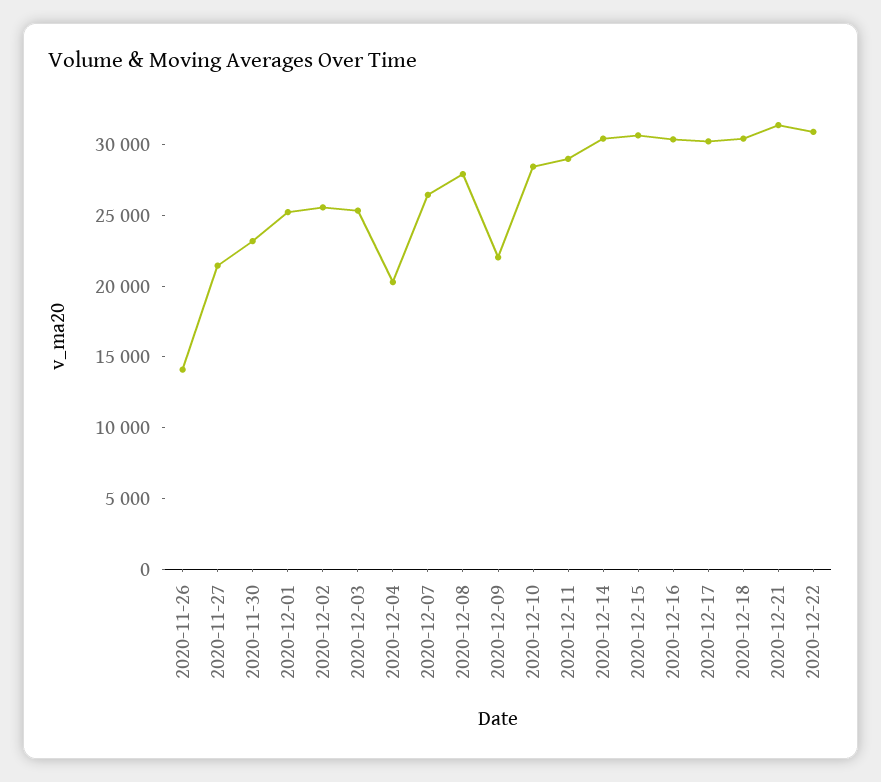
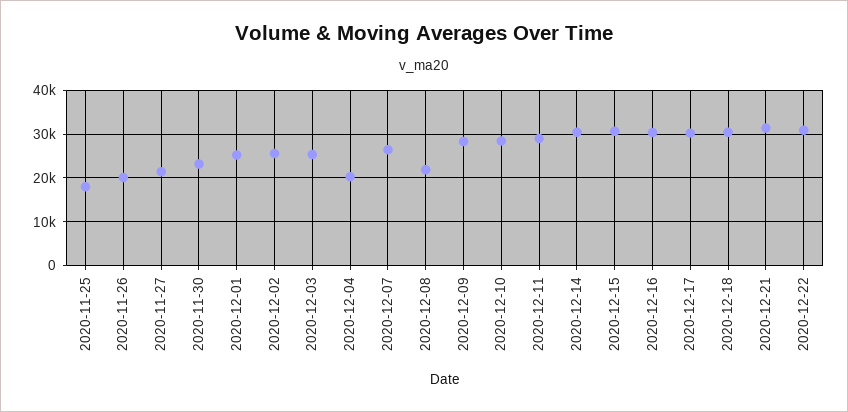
2020-11-26: 14000 -> 20000
2020-12-08: 28000 -> 22000
2020-12-09: 22000 -> 28000
2020-11-25: none -> 18000

